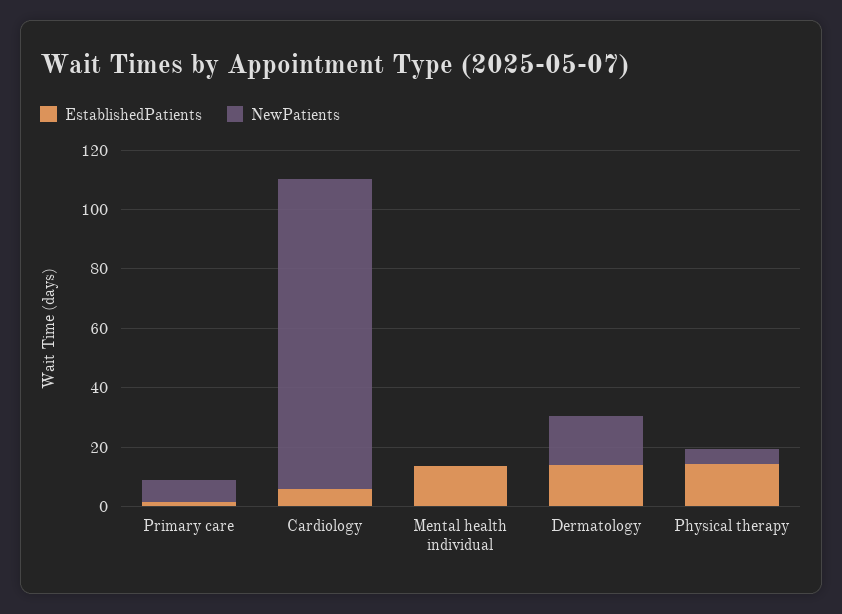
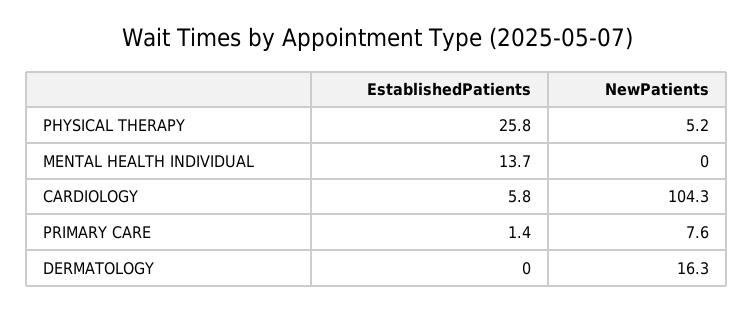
EstablishedPatients, Dermatology: 15 -> 0
EstablishedPatients, Physical therapy: 15 -> 25.8

